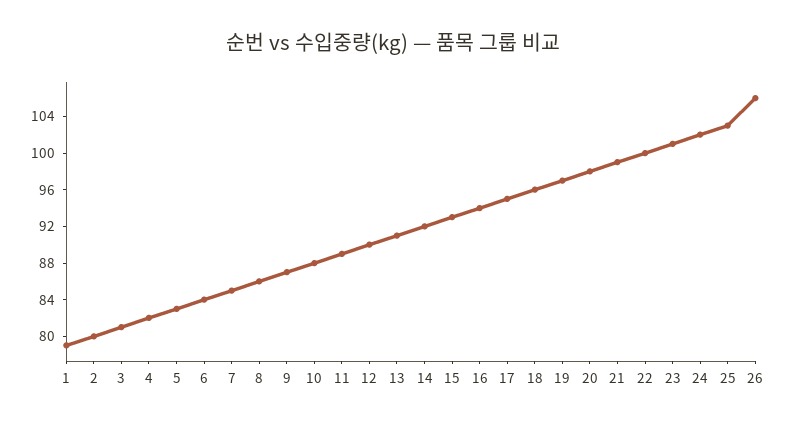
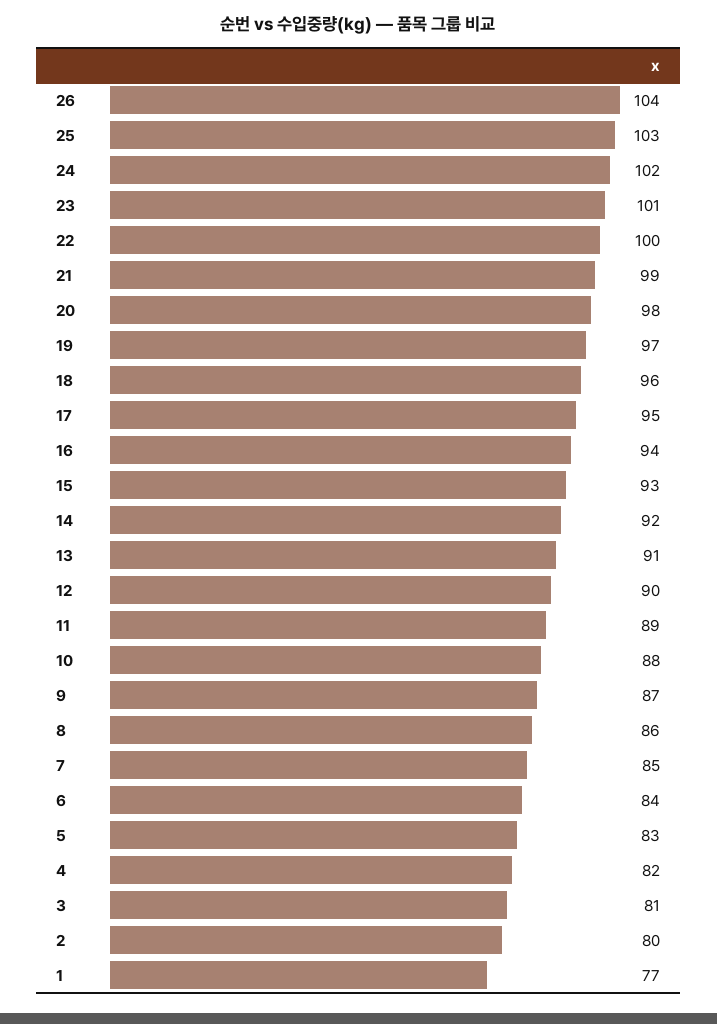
1: 79 -> 77
26: 106 -> 104

